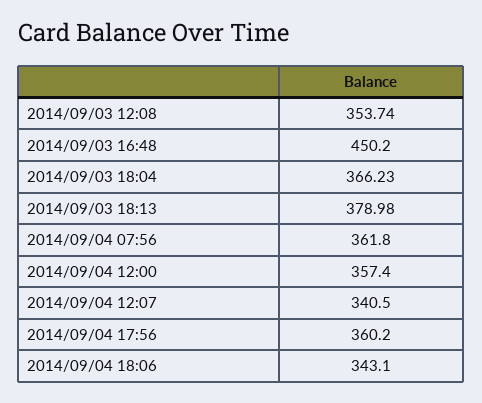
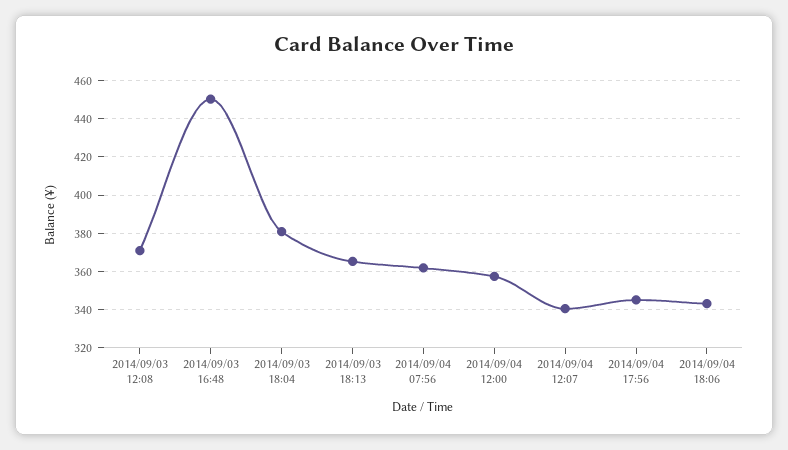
2014/09/03 12:08: 353.74 -> 370
2014/09/03 18:04: 366.23 -> 380
2014/09/03 18:13: 378.98 -> 365
2014/09/04 17:56: 360.2 -> 345

